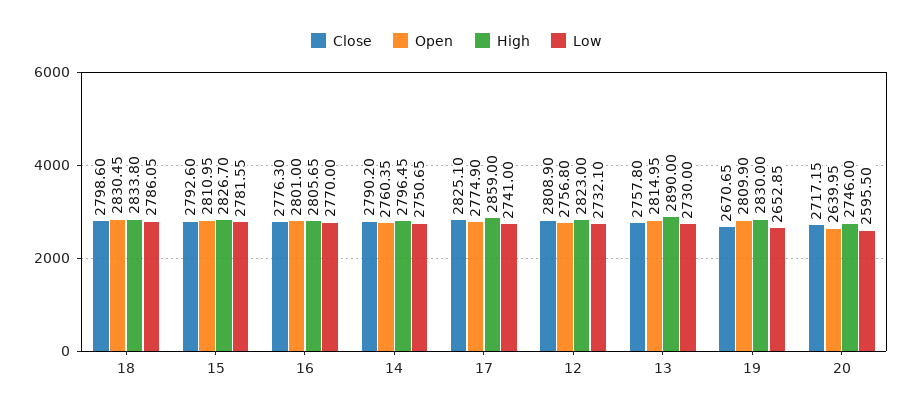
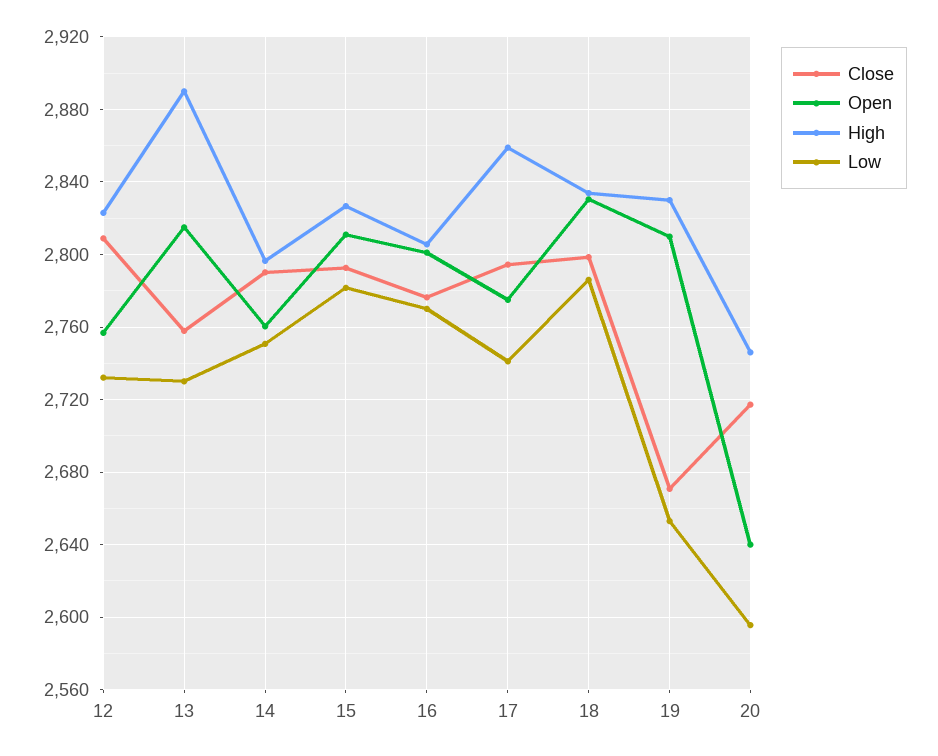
Close, 17: 2825.1 -> 2795

